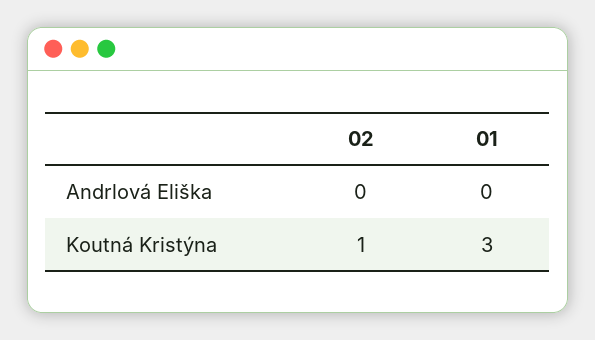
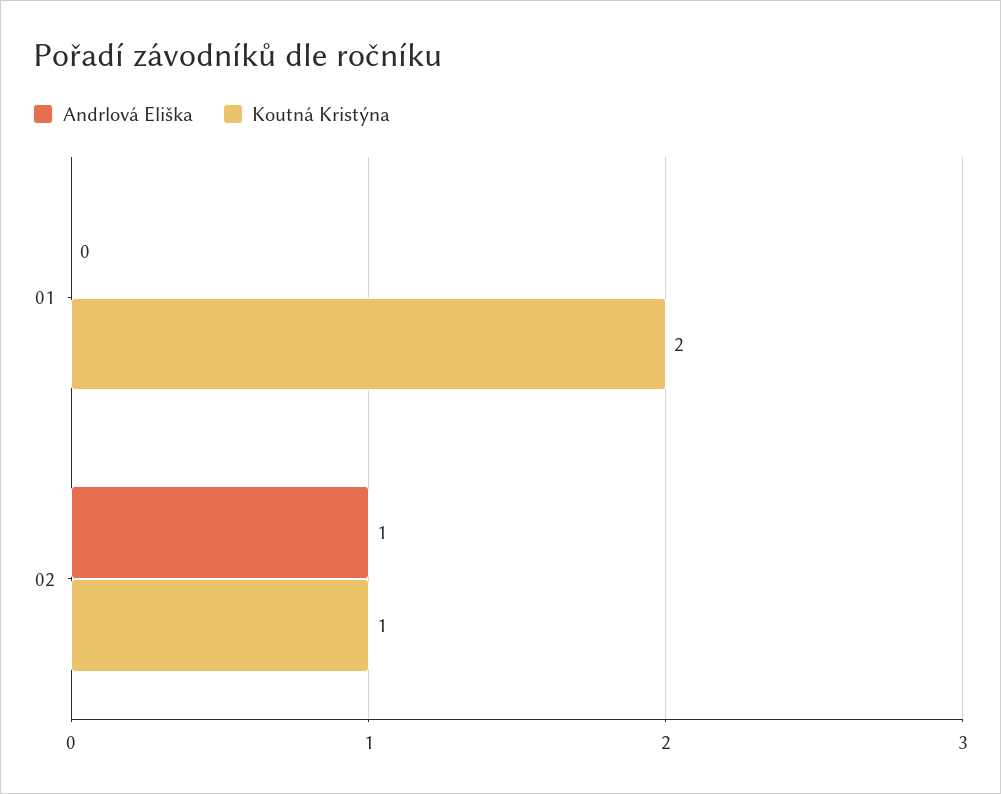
Andrlová Eliška, 02: 0 -> 1
Koutná Kristýna, 01: 3 -> 2

